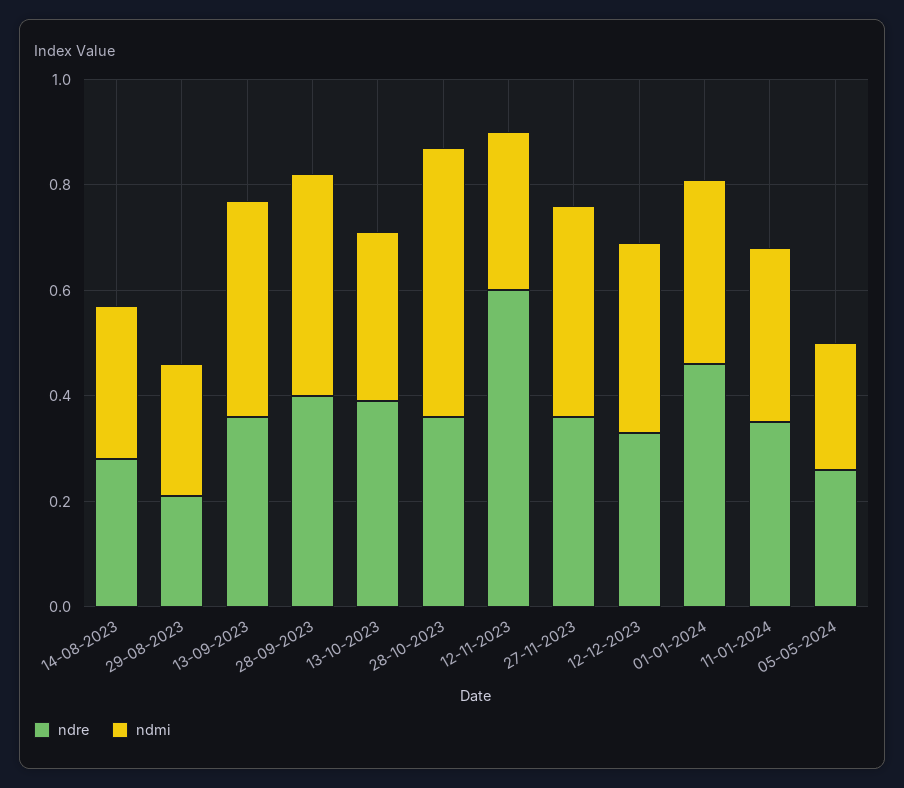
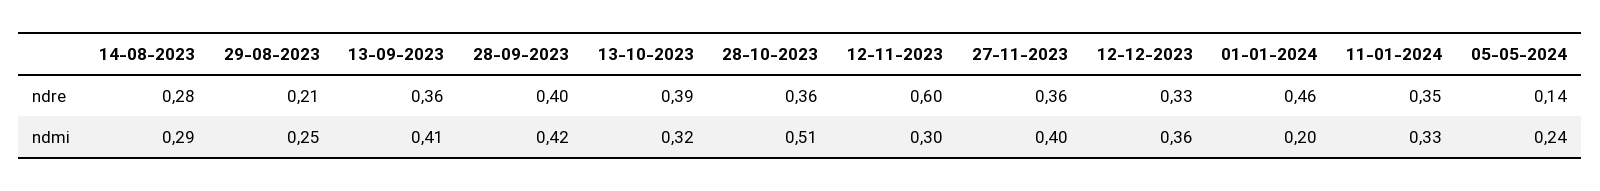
ndmi, 01-01-2024: 0.35 -> 0.2
ndre, 05-05-2024: 0.25 -> 0.14

